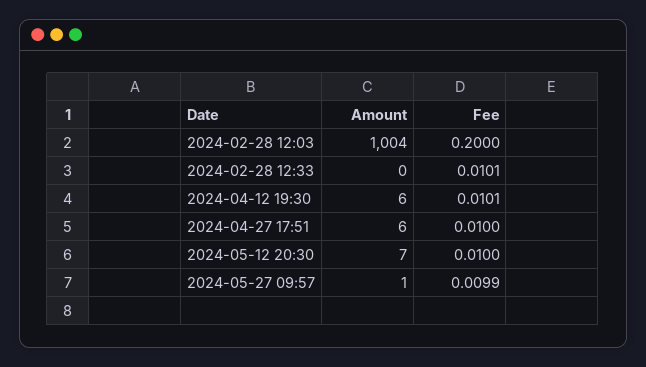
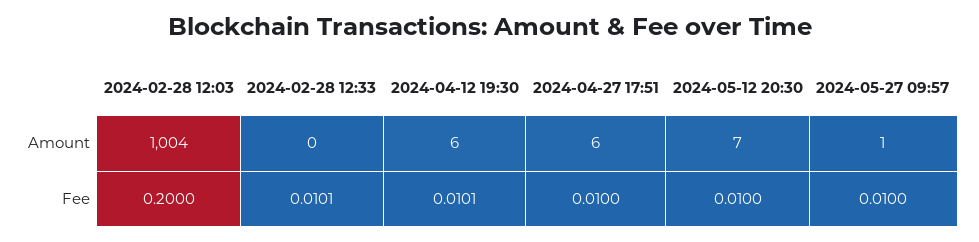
Fee, 2024-05-27 09:57: 0.0099 -> 0.01

